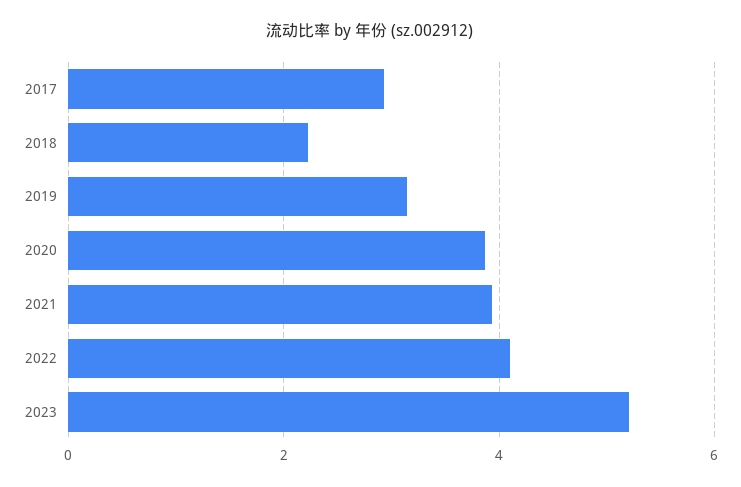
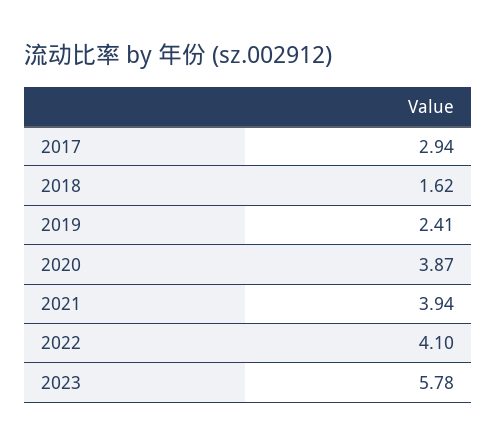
2018: 2.2 -> 1.62
2019: 3.2 -> 2.41
2023: 5.2 -> 5.78

